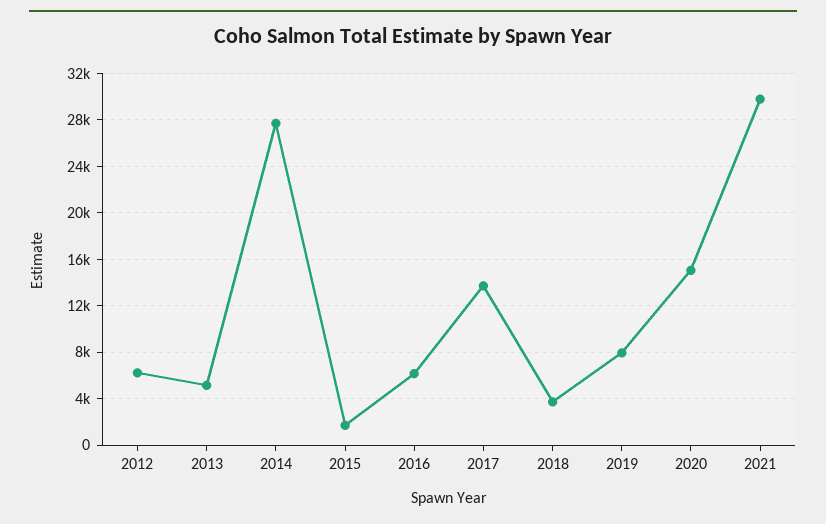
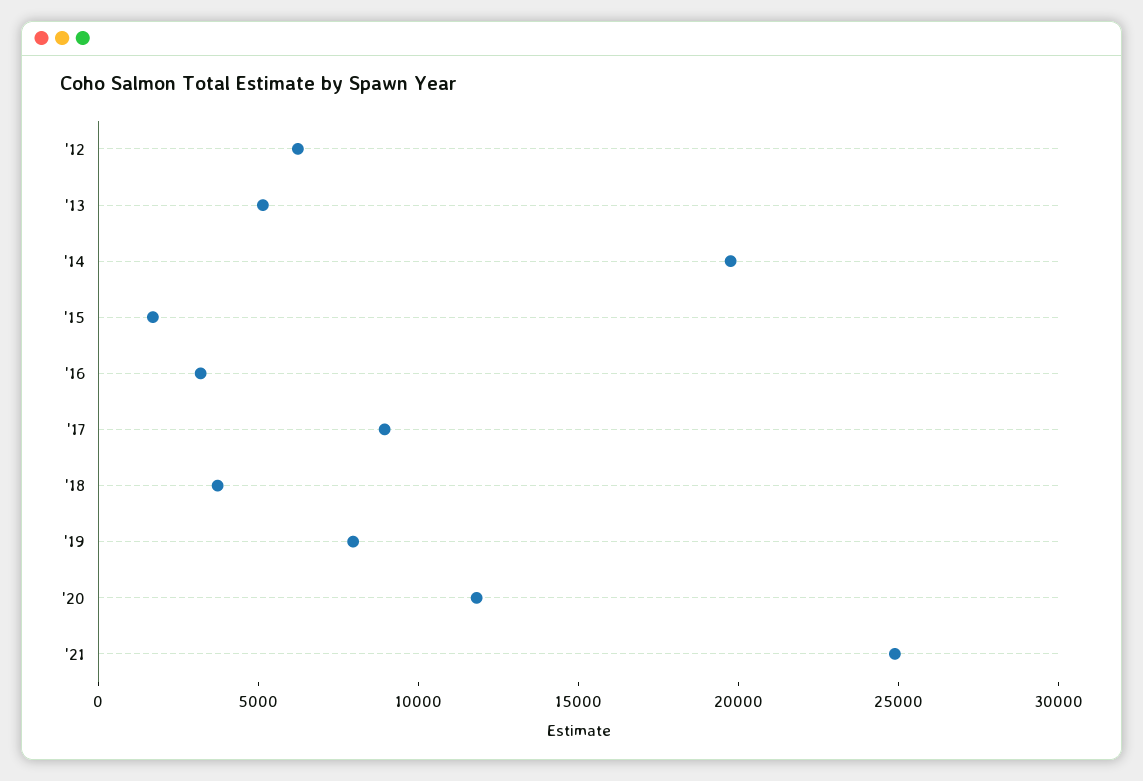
2014: 28000 -> 20000
2016: 6000 -> 3000
2017: 14000 -> 9000
2020: 15000 -> 12000
2021: 30000 -> 25000

